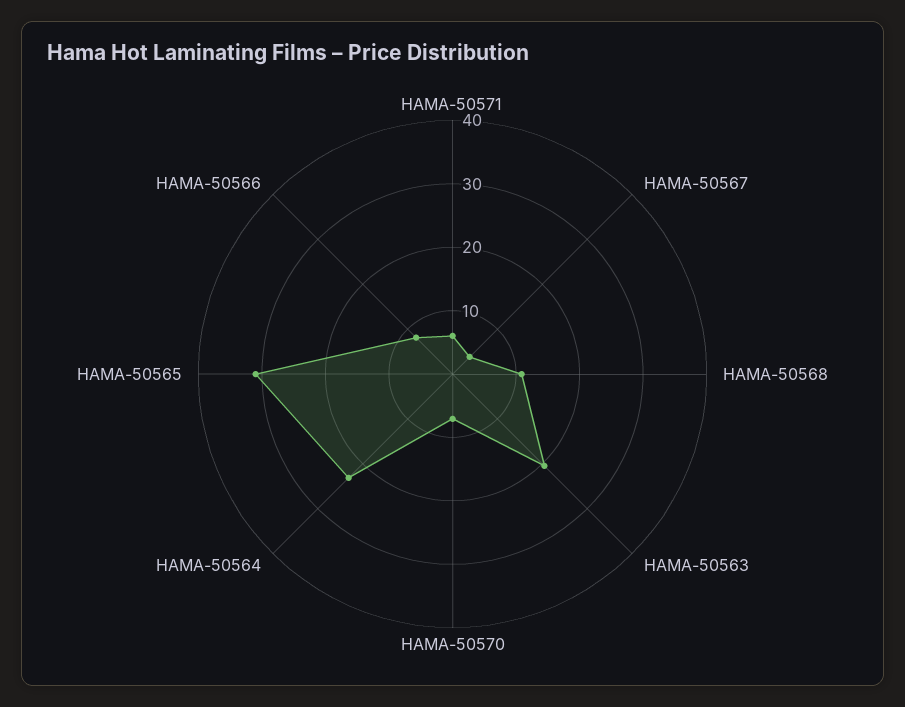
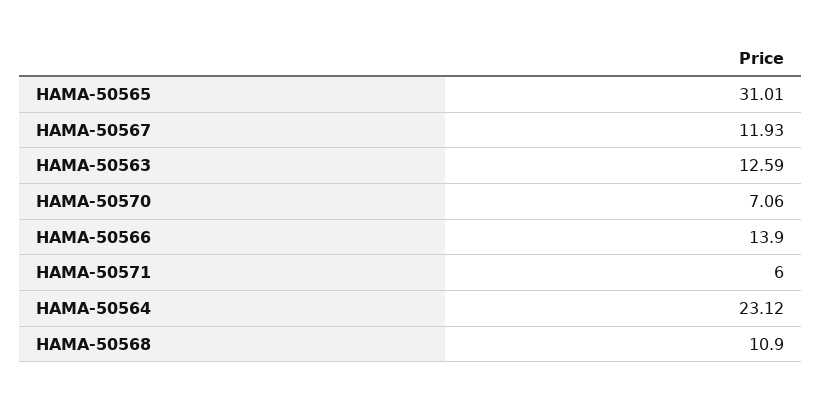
HAMA-50567: 4 -> 11.93
HAMA-50563: 20 -> 12.59
HAMA-50566: 8 -> 13.9

